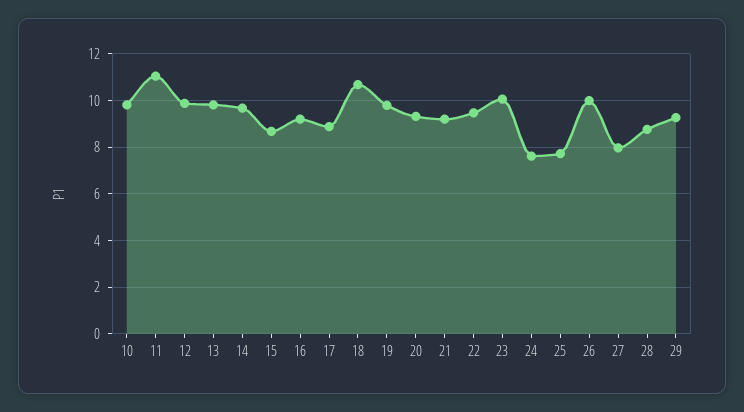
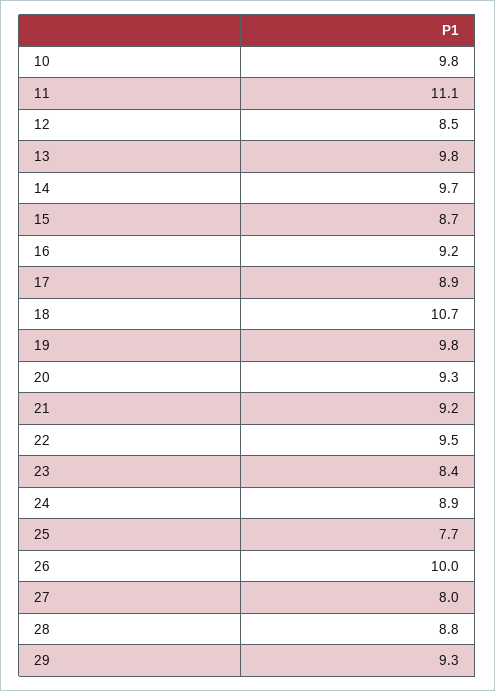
12: 10 -> 8.5
23: 10 -> 8.4
24: 7.5 -> 8.9

